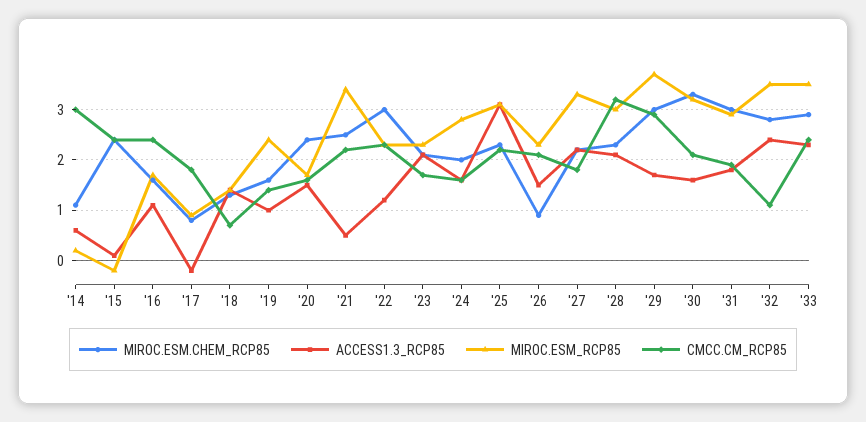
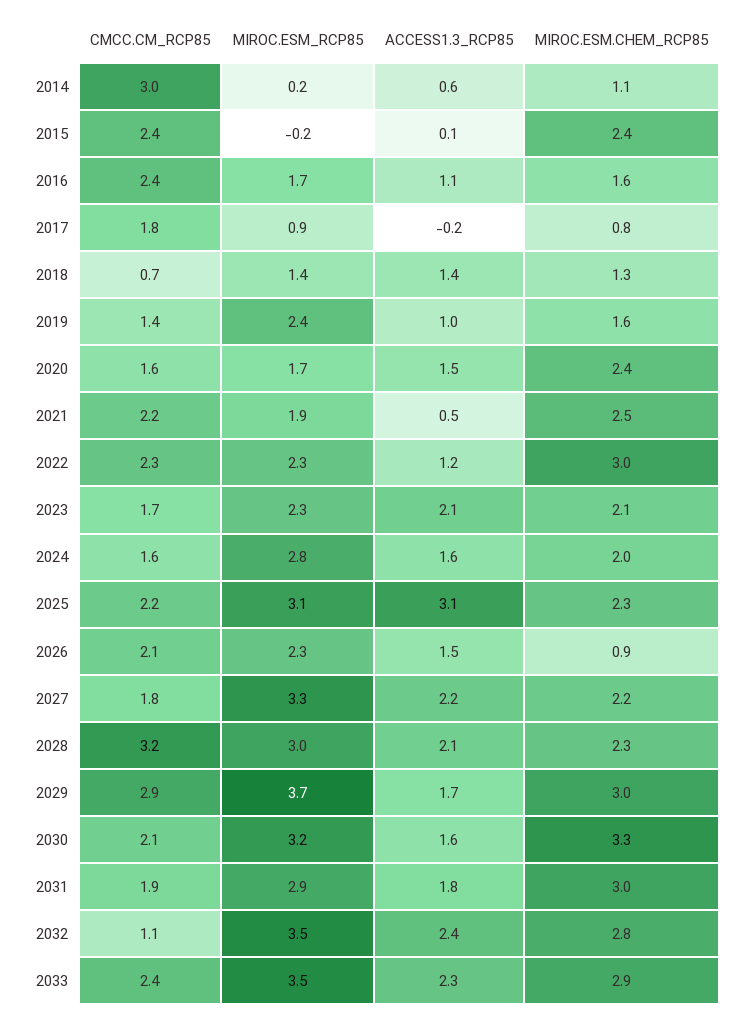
MIROC.ESM_RCP85, '21: 3.5 -> 1.9

